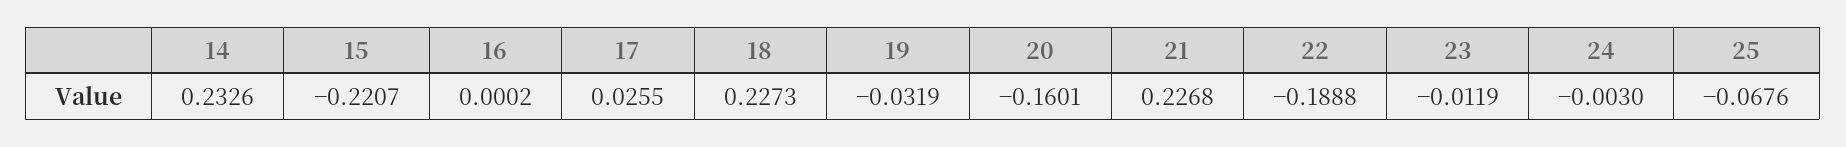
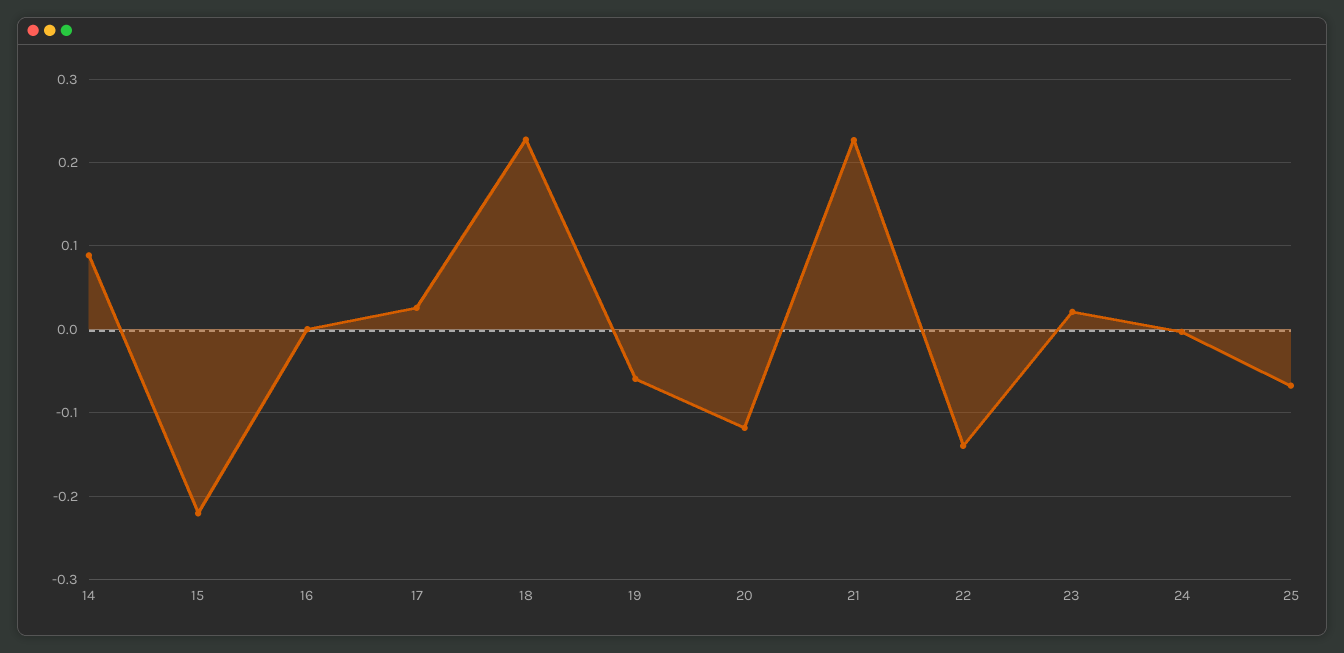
14: 0.2326 -> 0.09
19: -0.0319 -> -0.06
20: -0.1601 -> -0.12
22: -0.1888 -> -0.14
23: -0.0119 -> 0.02

